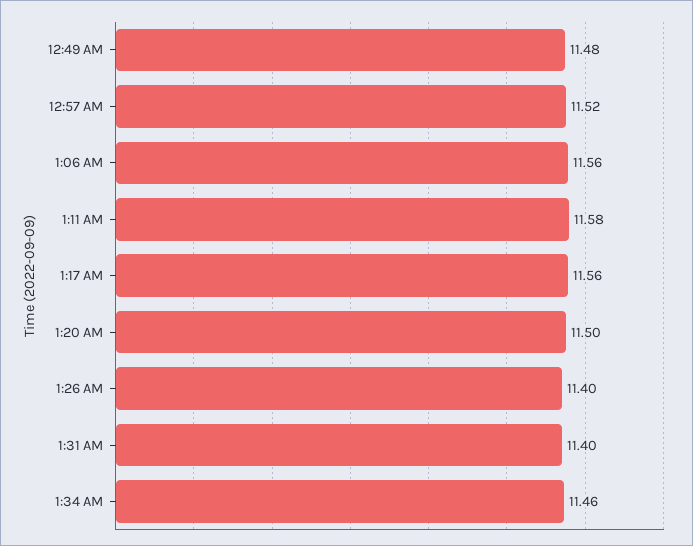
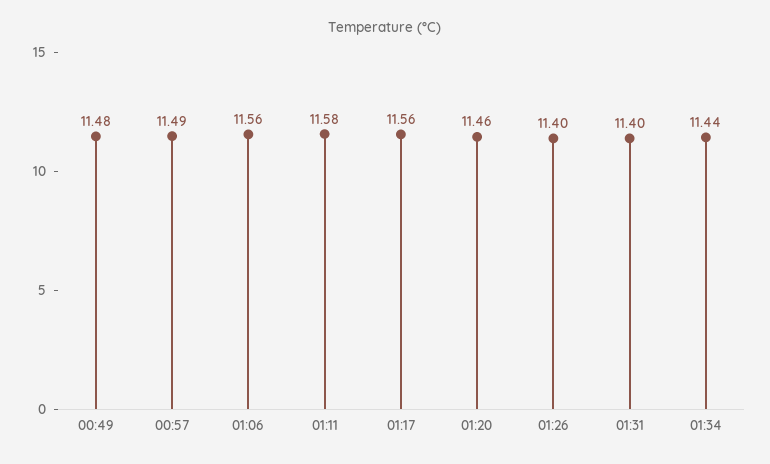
12:57 AM: 11.52 -> 11.49
1:20 AM: 11.5 -> 11.46
1:34 AM: 11.46 -> 11.44

